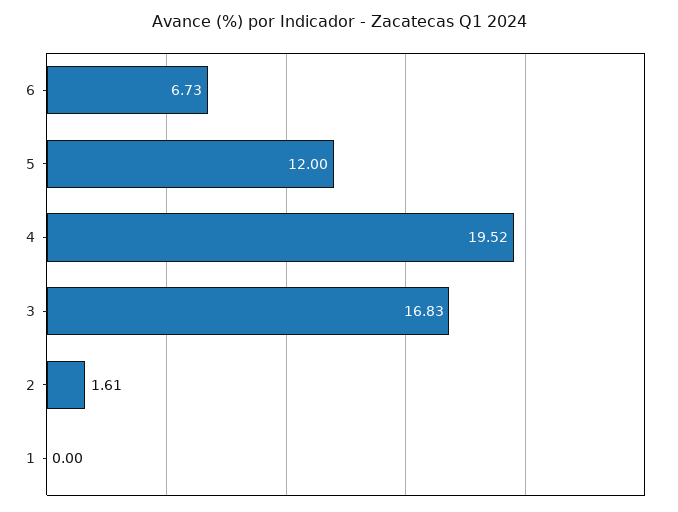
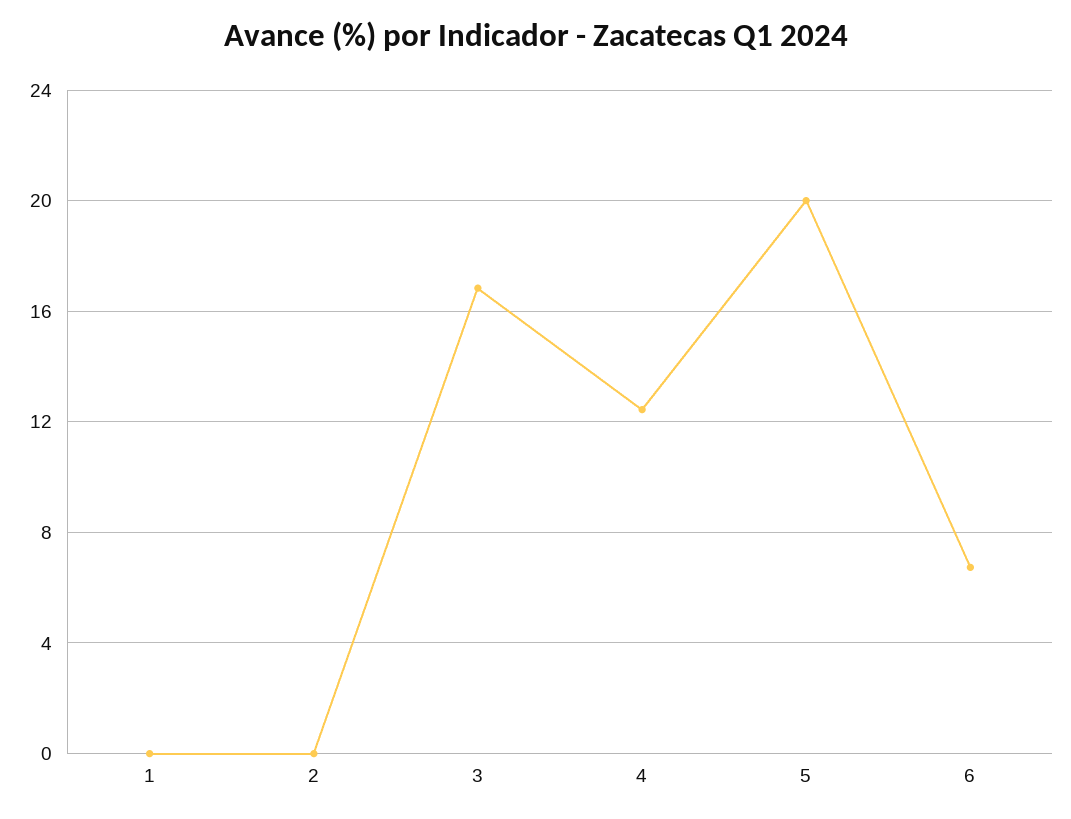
5: 12 -> 20
4: 19.52 -> 12.5
2: 1.61 -> 0

